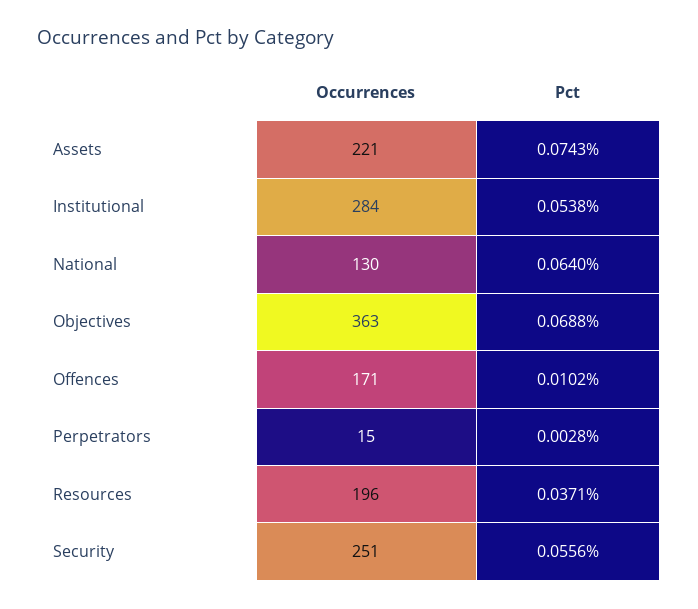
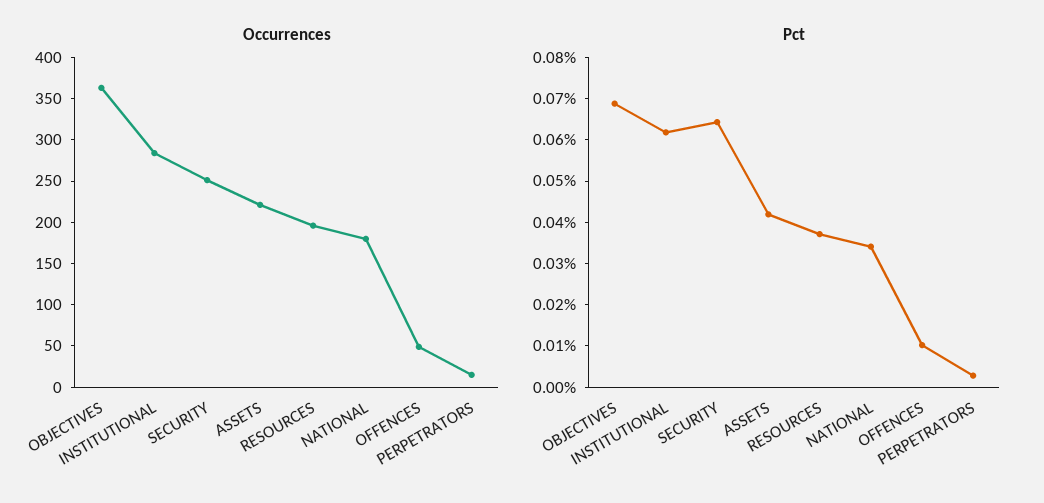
Pct, Assets: 0.0743 -> 0.042
Pct, Institutional: 0.0538 -> 0.062
Occurrences, National: 130 -> 180
Pct, National: 0.064 -> 0.034
Occurrences, Offences: 171 -> 50
Pct, Security: 0.0556 -> 0.064

